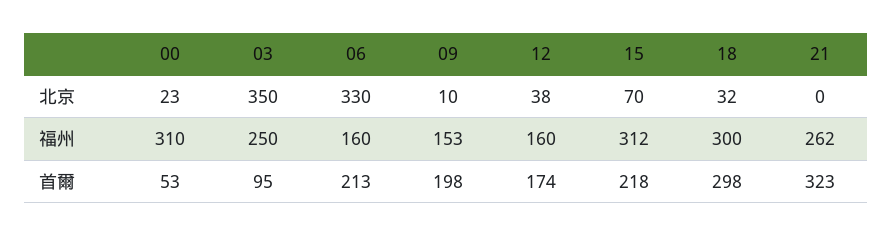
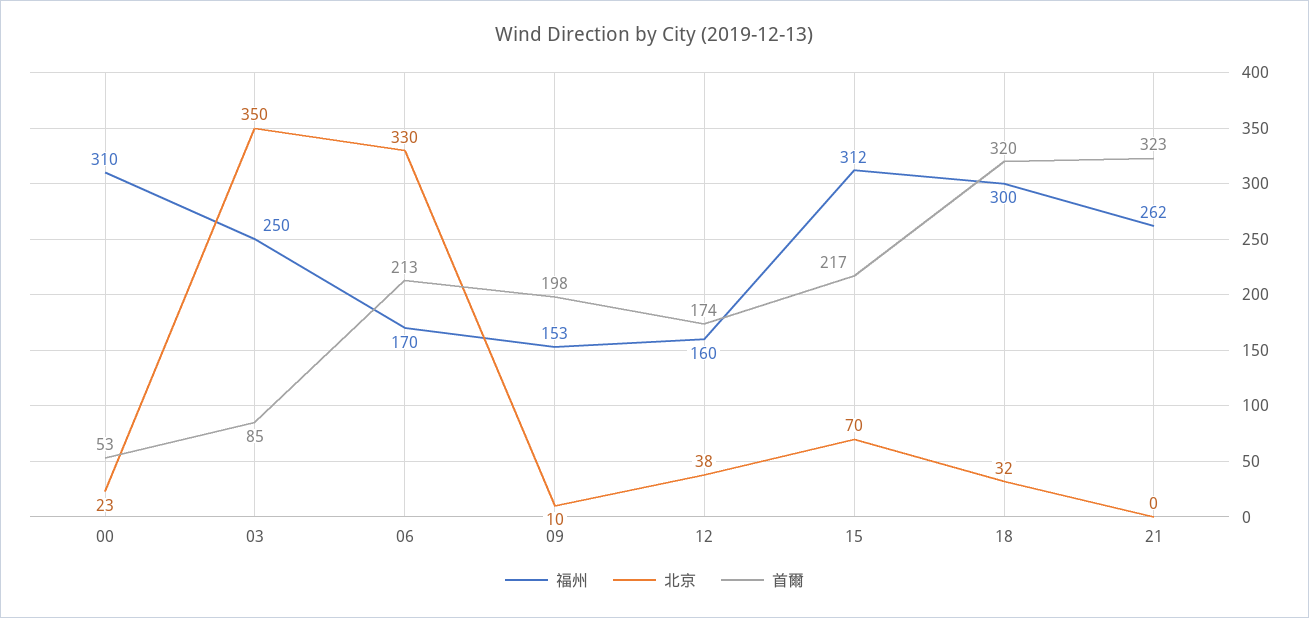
福州, 06: 160 -> 170
首爾, 03: 95 -> 85
首爾, 15: 218 -> 217
首爾, 18: 298 -> 320

